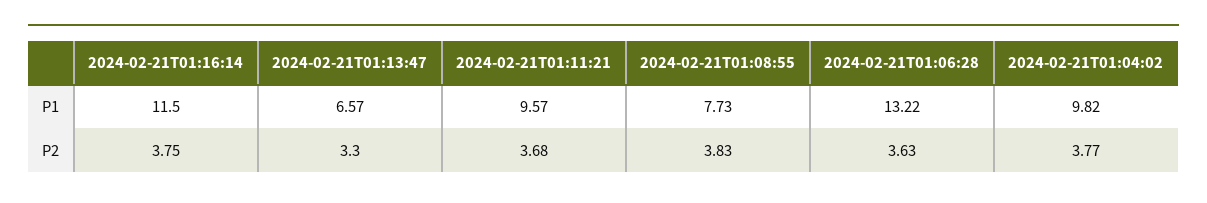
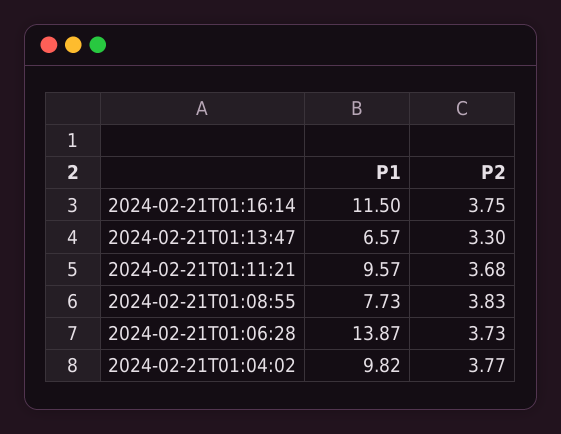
2024-02-21T01:06:28, P1: 13.22 -> 13.87
2024-02-21T01:06:28, P2: 3.63 -> 3.73

